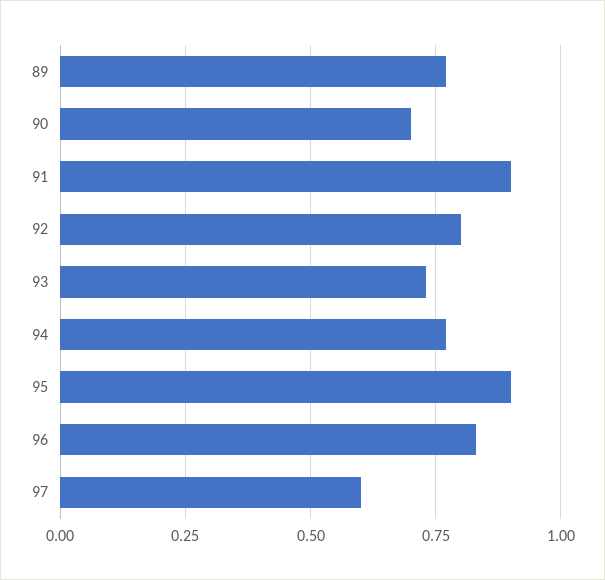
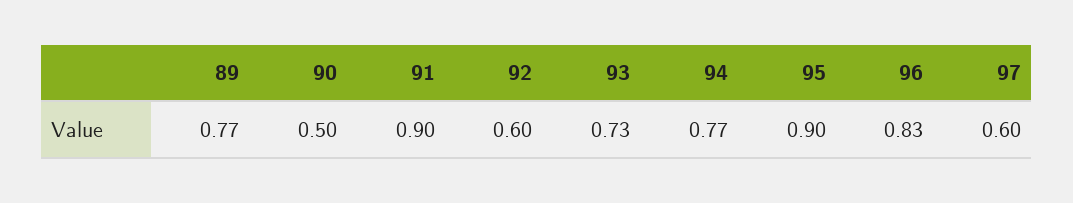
90: 0.7 -> 0.5
92: 0.8 -> 0.6

